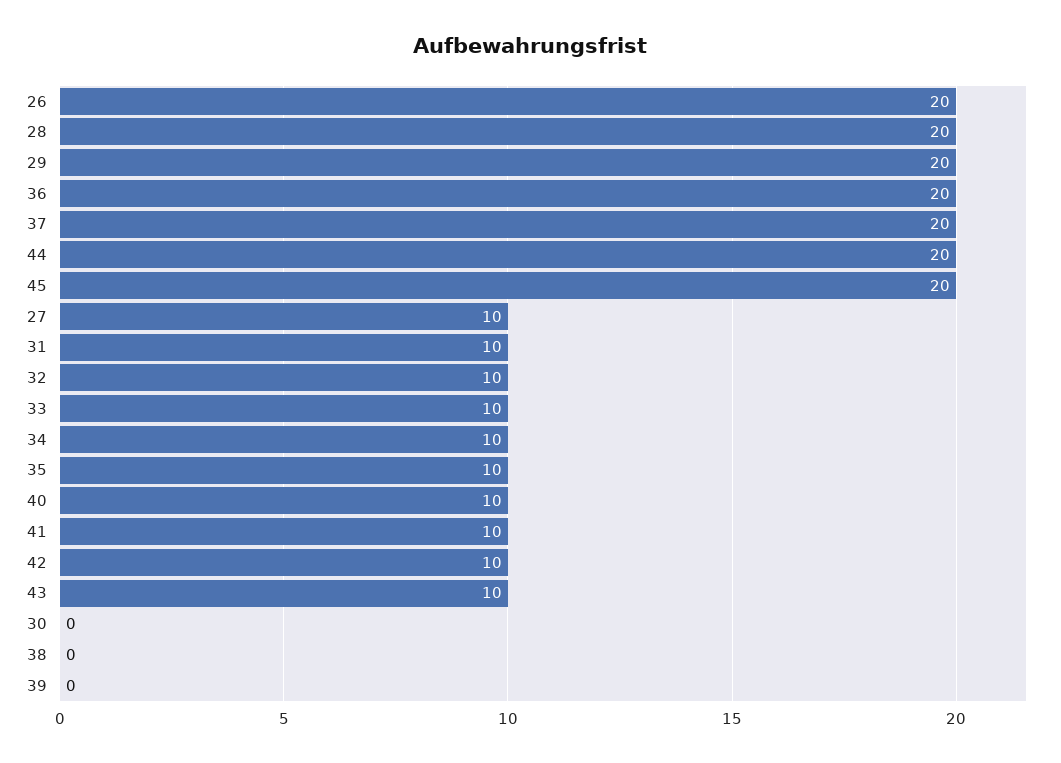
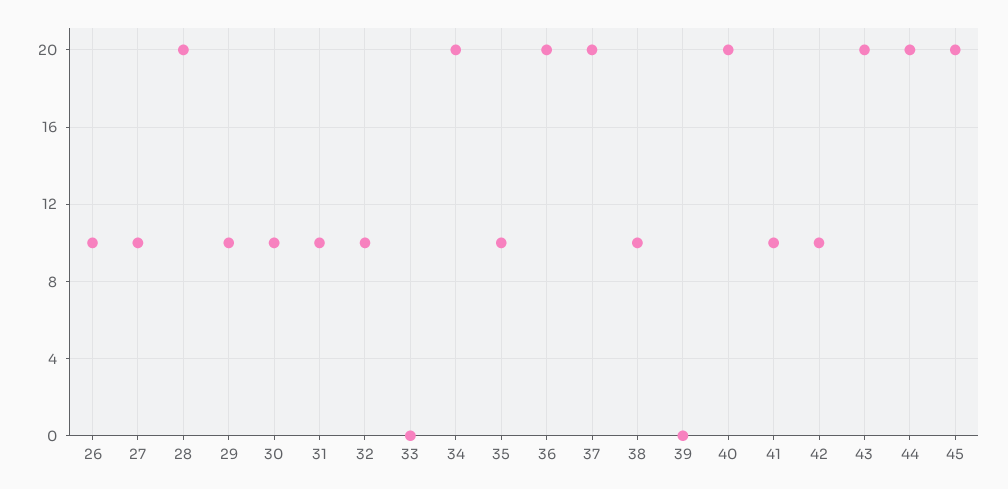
26: 20 -> 10
29: 20 -> 10
33: 10 -> 0
34: 10 -> 20
40: 10 -> 20
43: 10 -> 20
30: 0 -> 10
38: 0 -> 10

